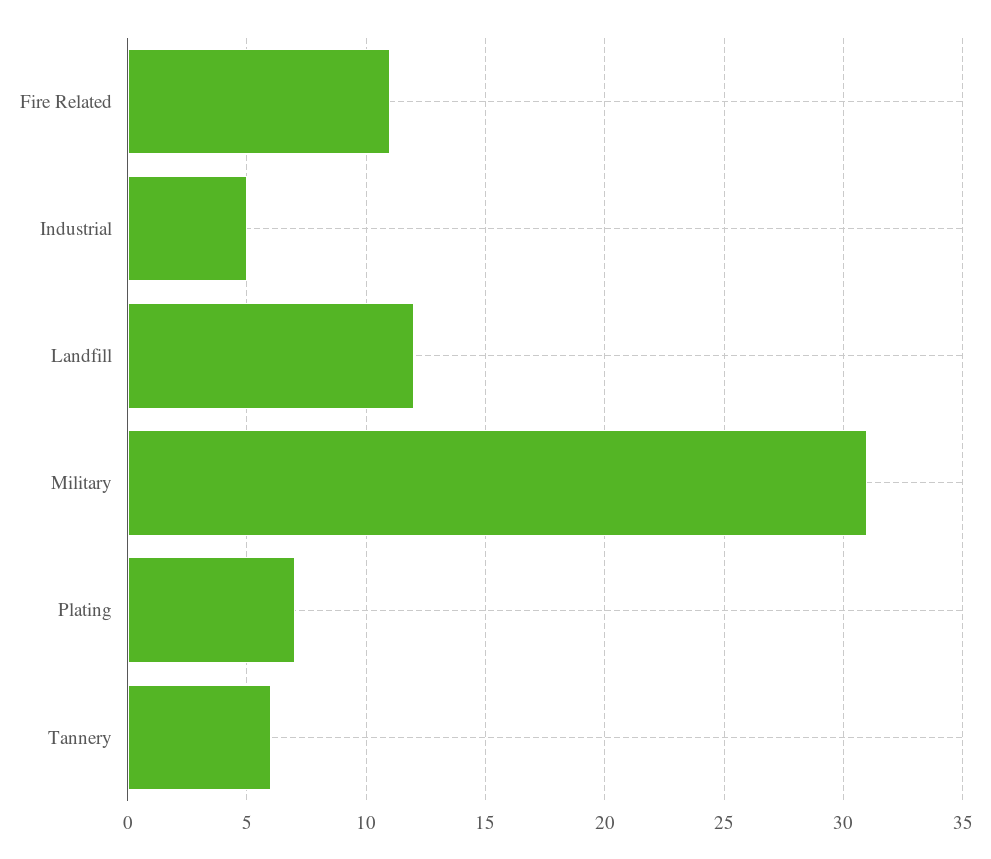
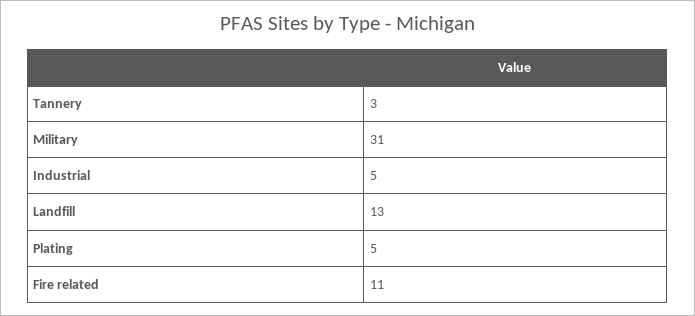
Landfill: 12 -> 13
Plating: 7 -> 5
Tannery: 6 -> 3

